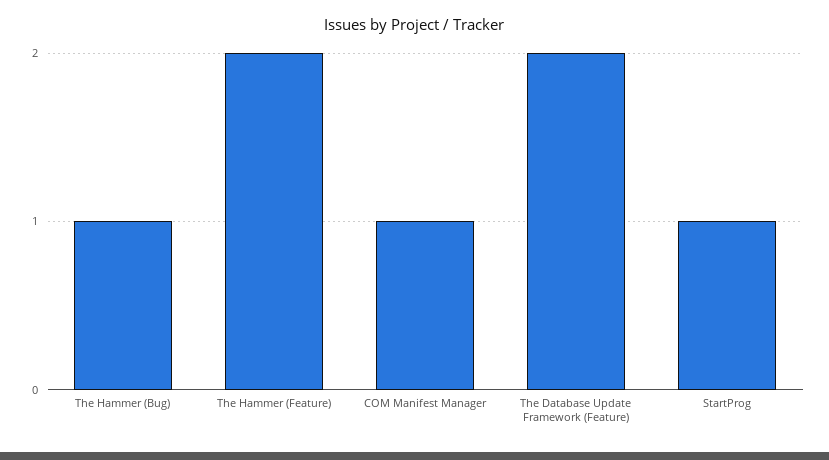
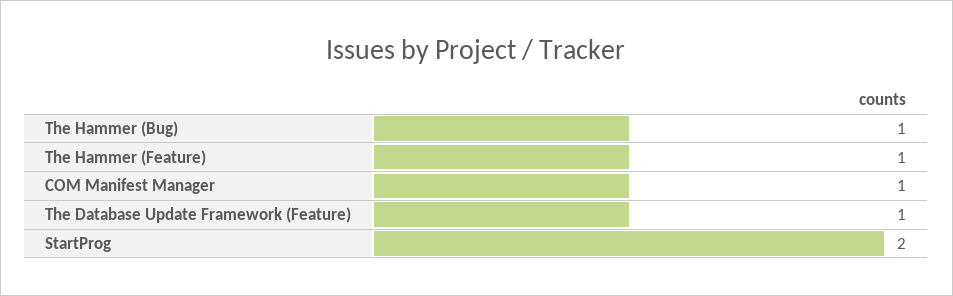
The Hammer (Feature): 2 -> 1
The Database Update Framework (Feature): 2 -> 1
StartProg: 1 -> 2

